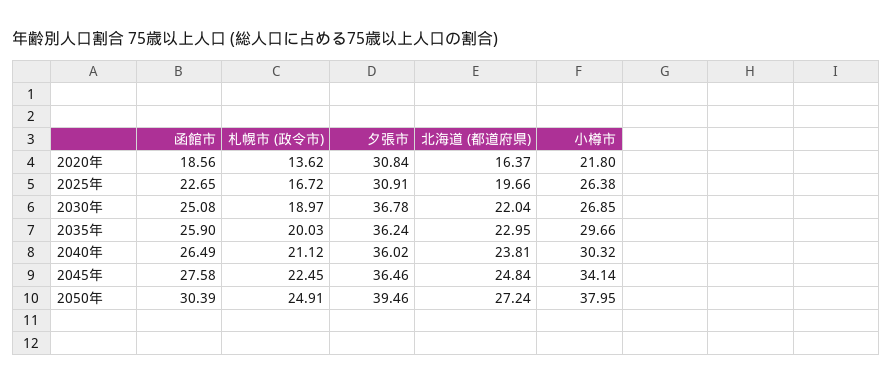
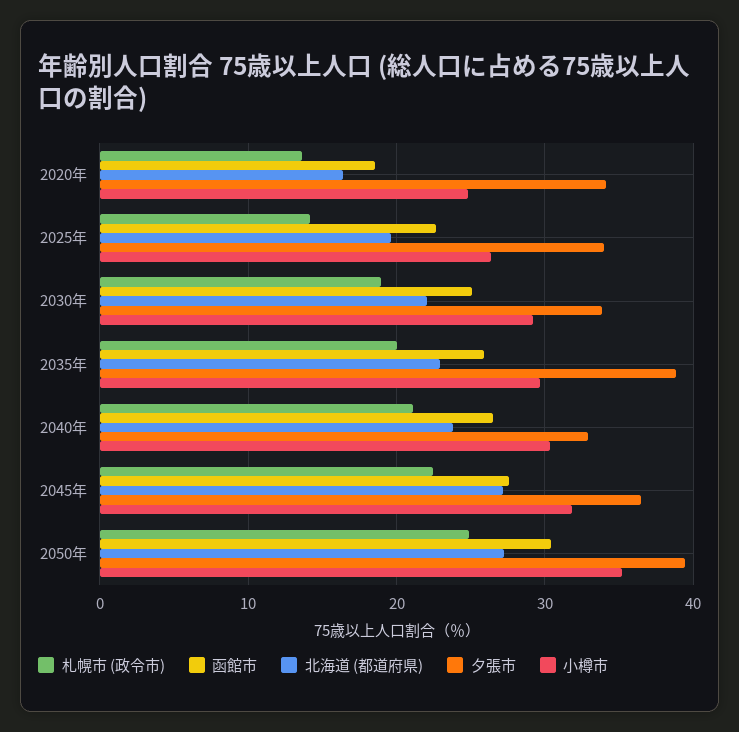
夕張市, 2020年: 30.84 -> 34
小樽市, 2020年: 21.8 -> 25
札幌市 (政令市), 2025年: 16.72 -> 14
夕張市, 2025年: 30.91 -> 34
夕張市, 2030年: 36.78 -> 34
小樽市, 2030年: 26.85 -> 29
夕張市, 2035年: 36.24 -> 39
夕張市, 2040年: 36.02 -> 33
北海道 (都道府県), 2045年: 24.84 -> 27
小樽市, 2045年: 34.14 -> 32
小樽市, 2050年: 37.95 -> 35

